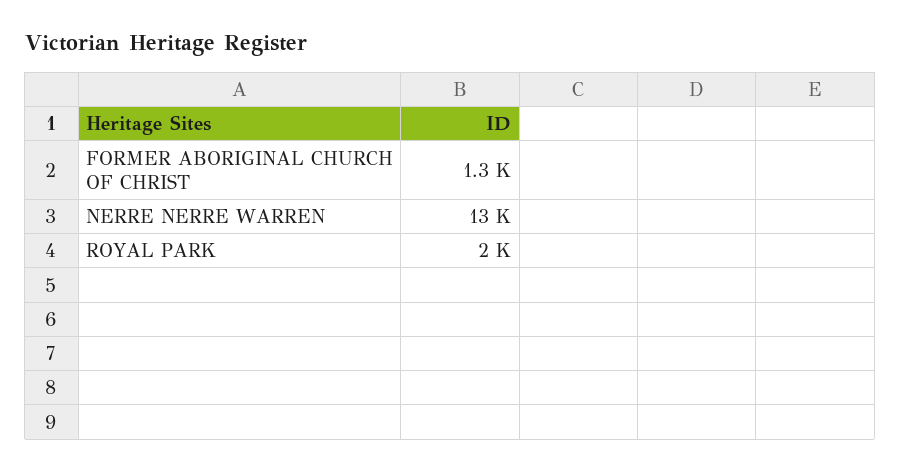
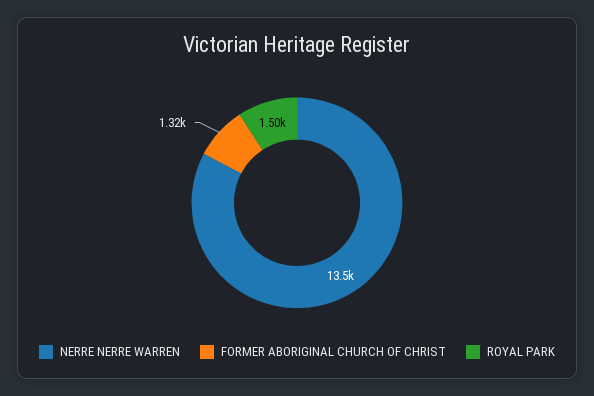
ROYAL PARK: 2000 -> 1500

